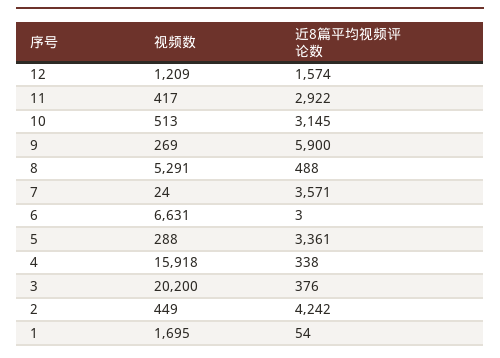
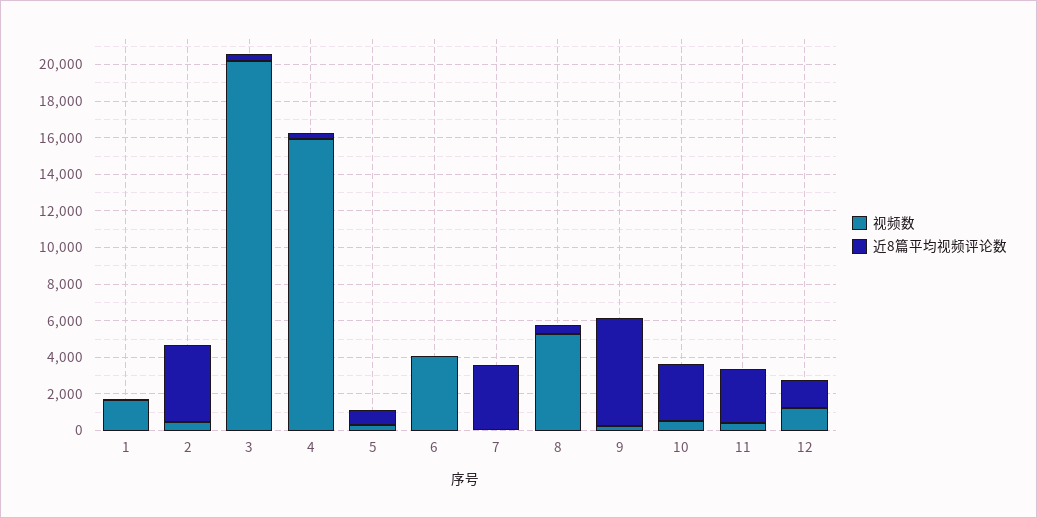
视频数, 6: 6631 -> 4000
近8篇平均视频评论数, 5: 3361 -> 1000

